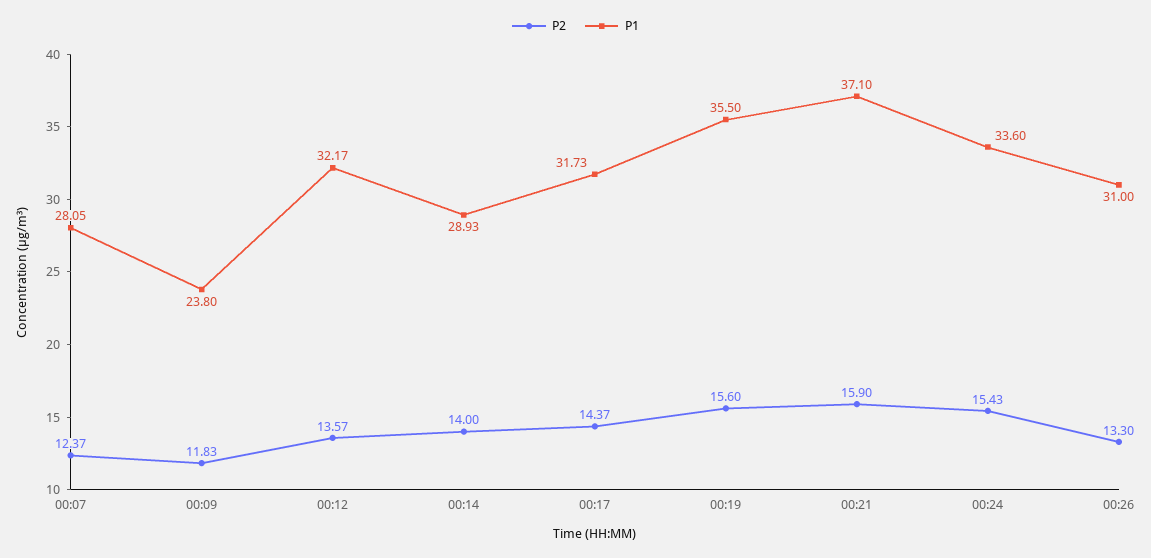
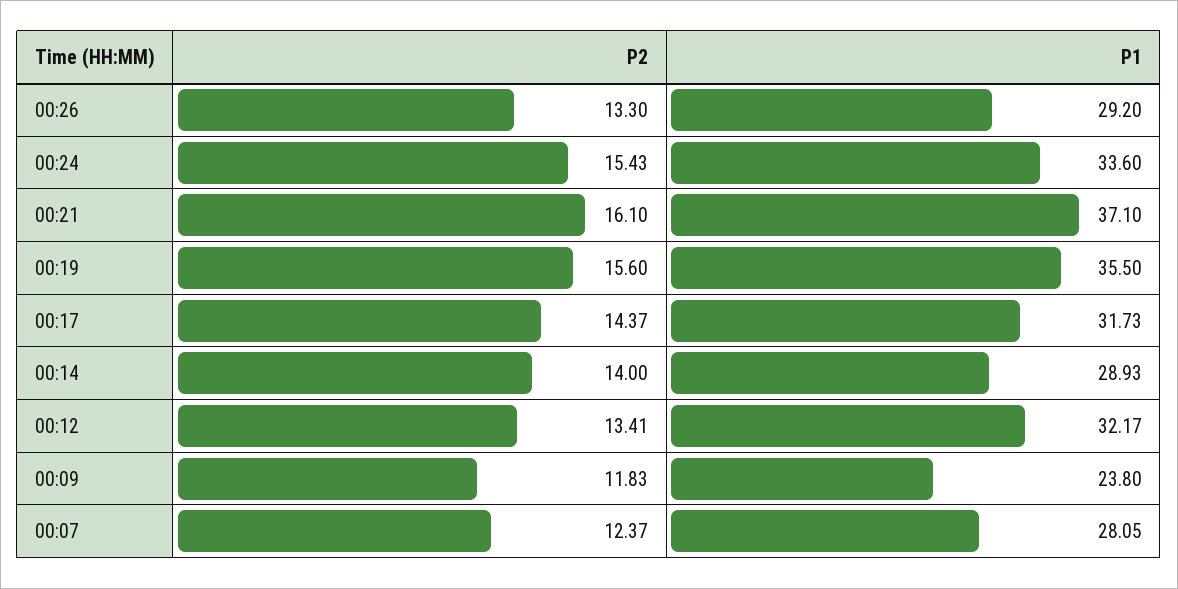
P2, 00:12: 13.57 -> 13.41
P2, 00:21: 15.9 -> 16.1
P1, 00:26: 31 -> 29.2

